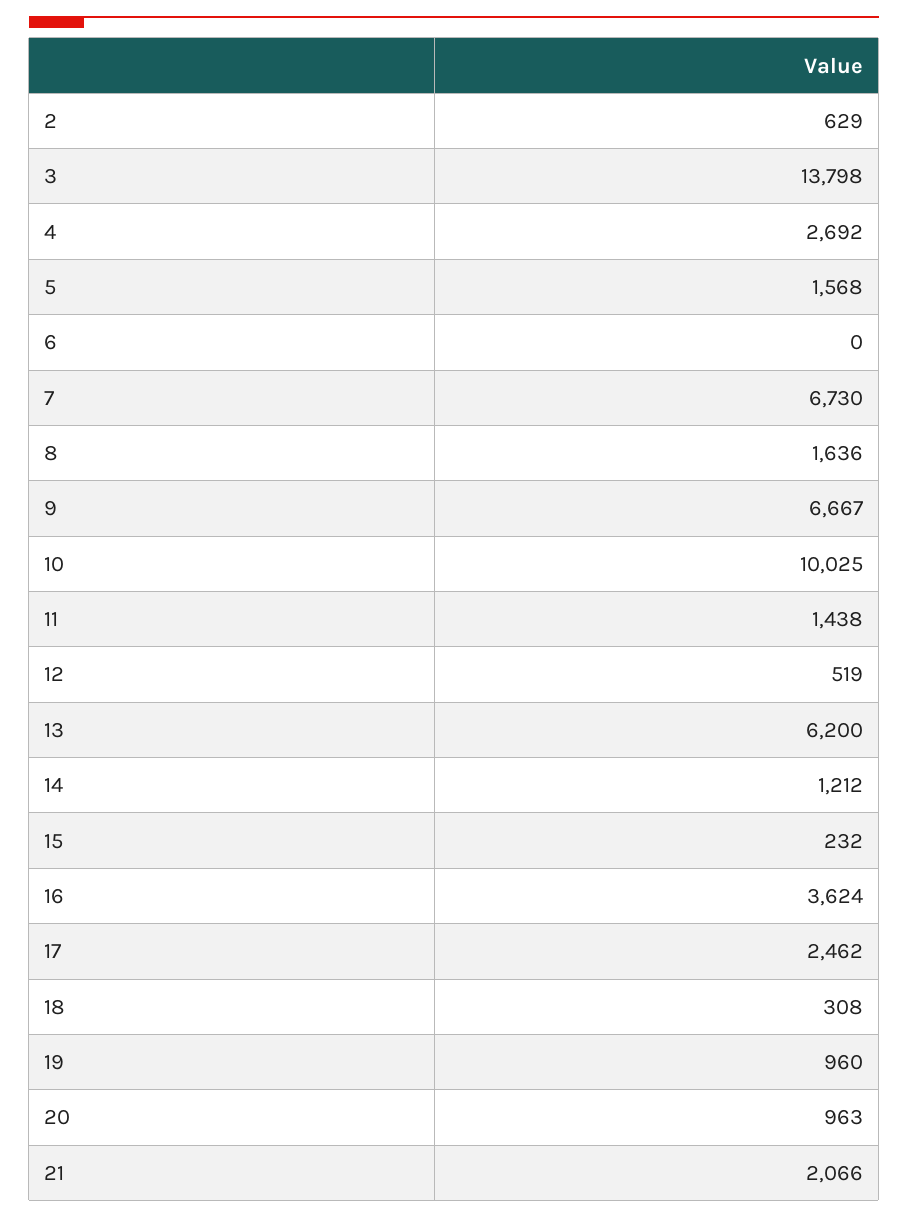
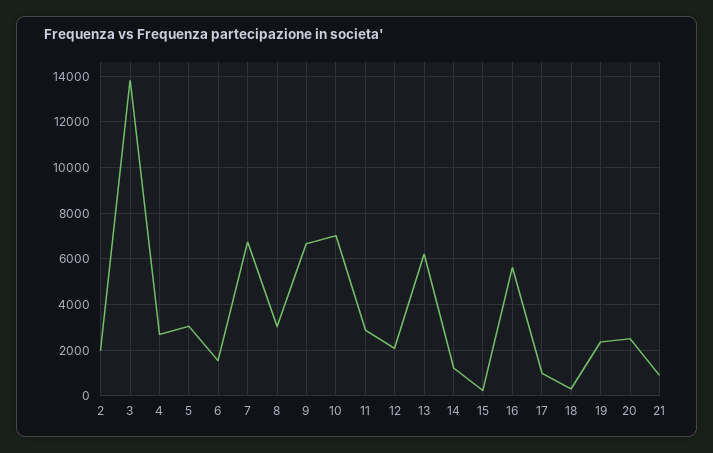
2: 629 -> 2000
5: 1568 -> 3000
6: 0 -> 1500
8: 1636 -> 3000
10: 10025 -> 7000
11: 1438 -> 3000
12: 519 -> 2000
16: 3624 -> 5500
17: 2462 -> 1000
19: 960 -> 2500
20: 963 -> 2500
21: 2066 -> 1000

